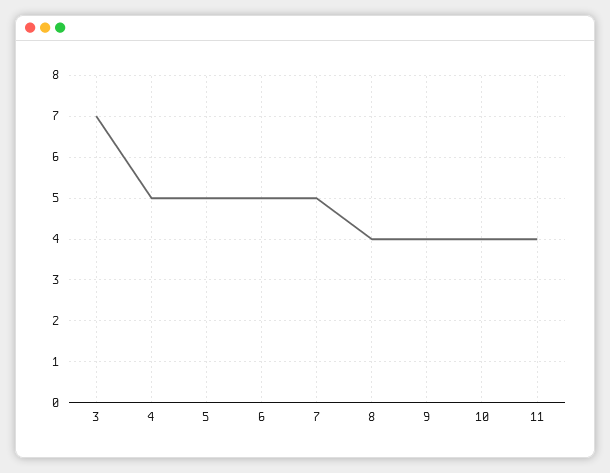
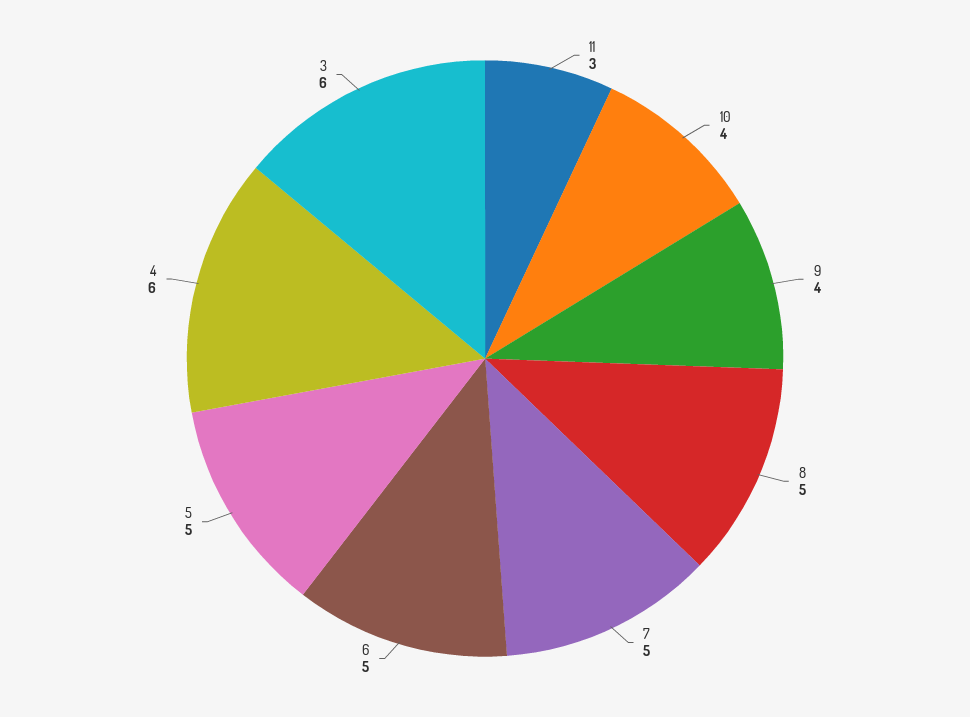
3: 7 -> 6
4: 5 -> 6
8: 4 -> 5
11: 4 -> 3

